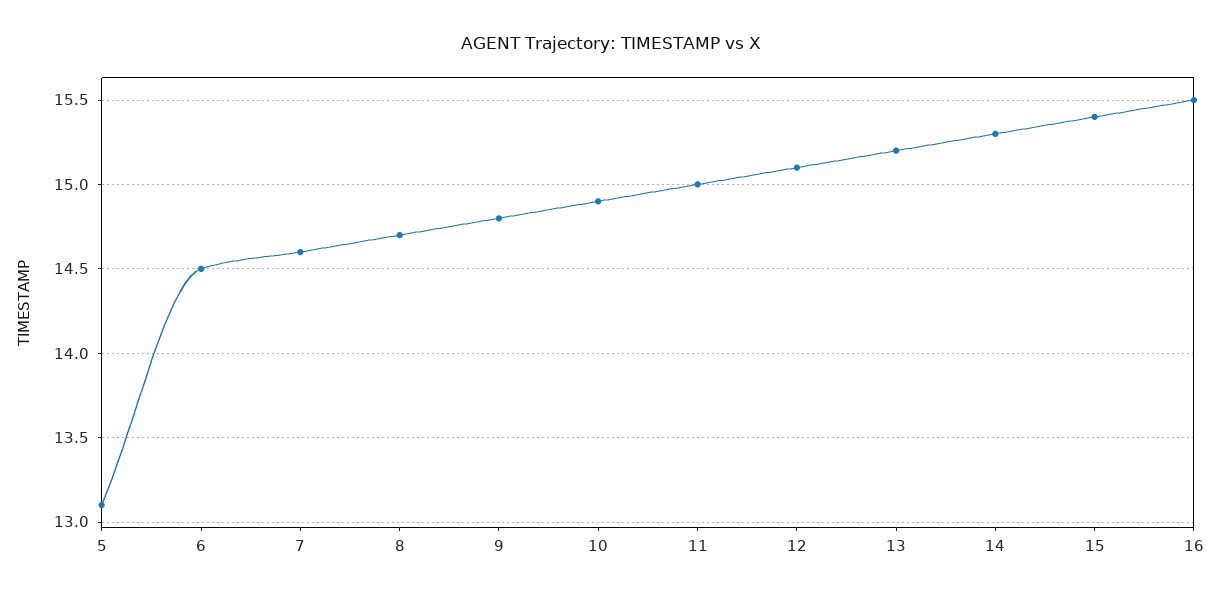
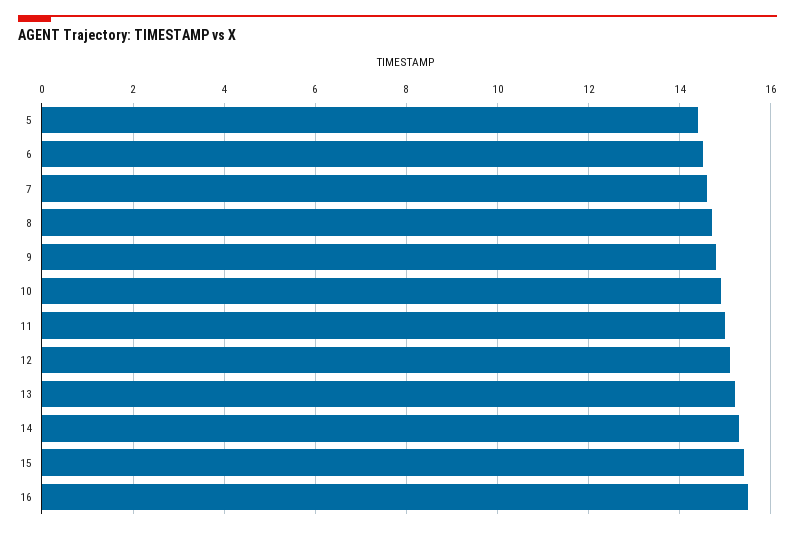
5: 13.1 -> 14.5

